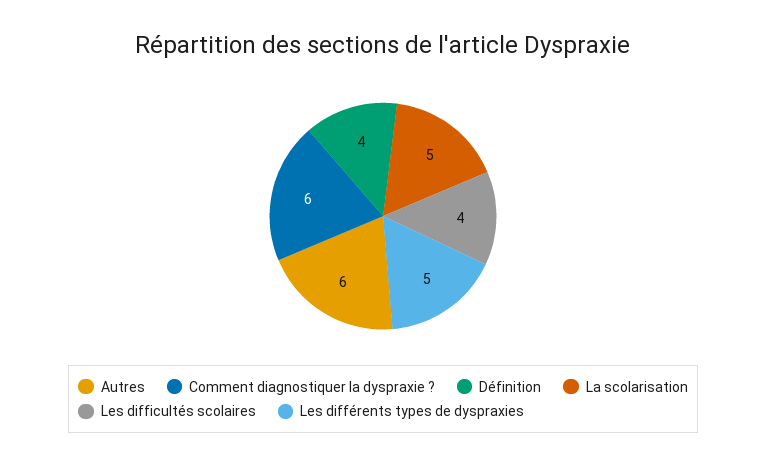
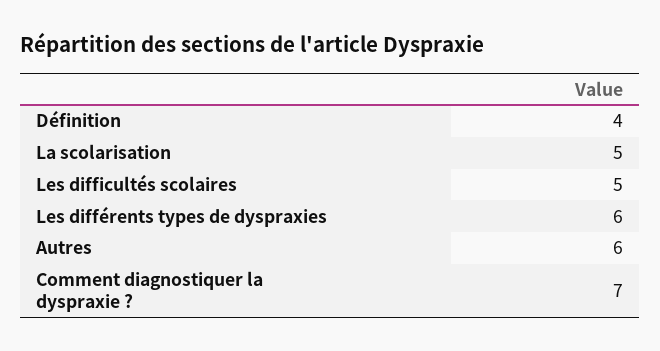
Comment diagnostiquer la dyspraxie ?: 6 -> 7
Les difficultés scolaires: 4 -> 5
Les différents types de dyspraxies: 5 -> 6

